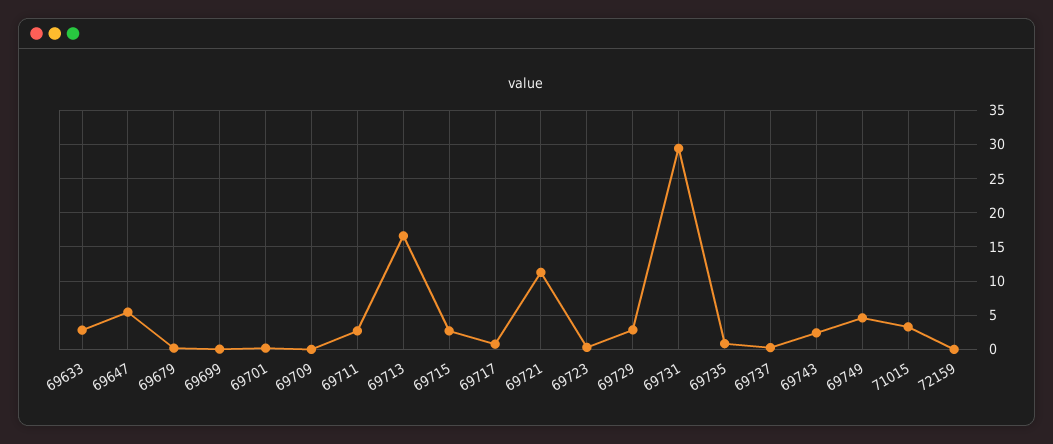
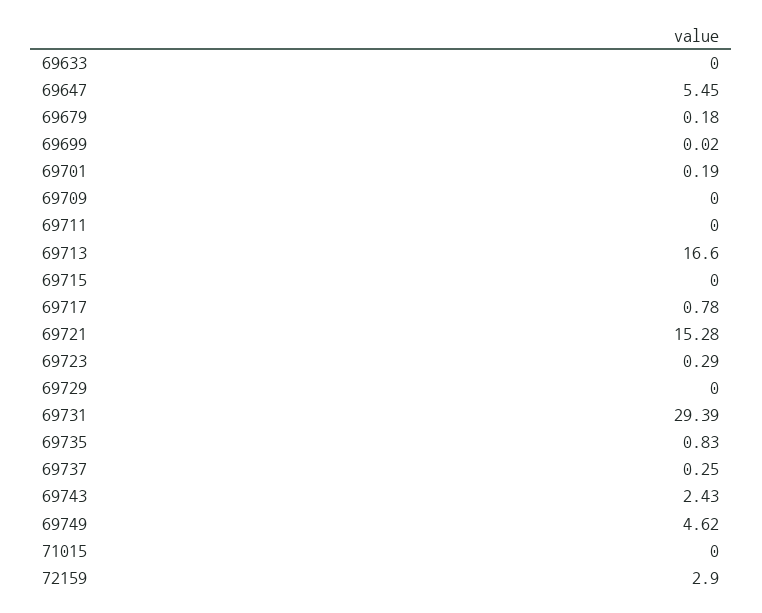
69633: 3 -> 0
69711: 3 -> 0
69715: 3 -> 0
69721: 11 -> 15.28
69729: 3 -> 0
71015: 3 -> 0
72159: 0 -> 2.9

